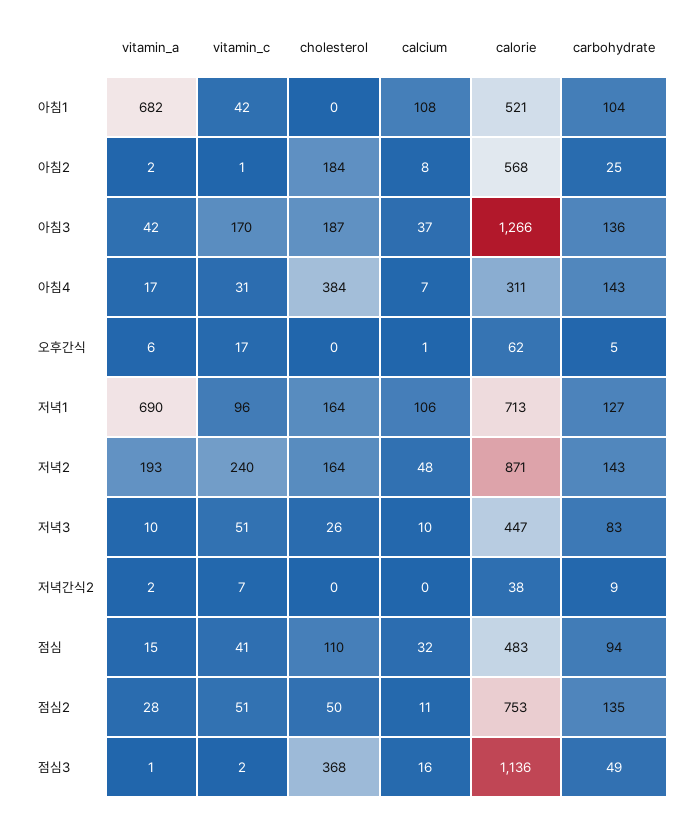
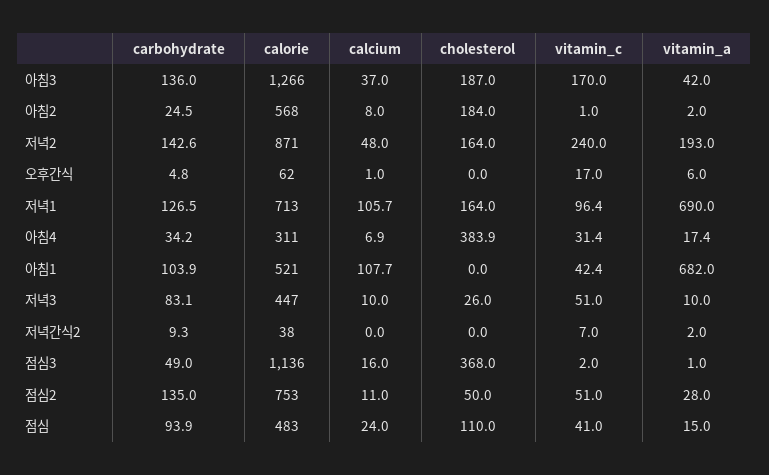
carbohydrate, 아침4: 143 -> 34.2
calcium, 점심: 32 -> 24

